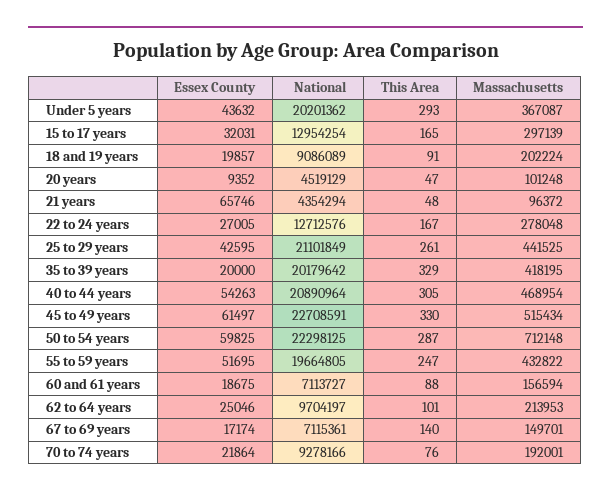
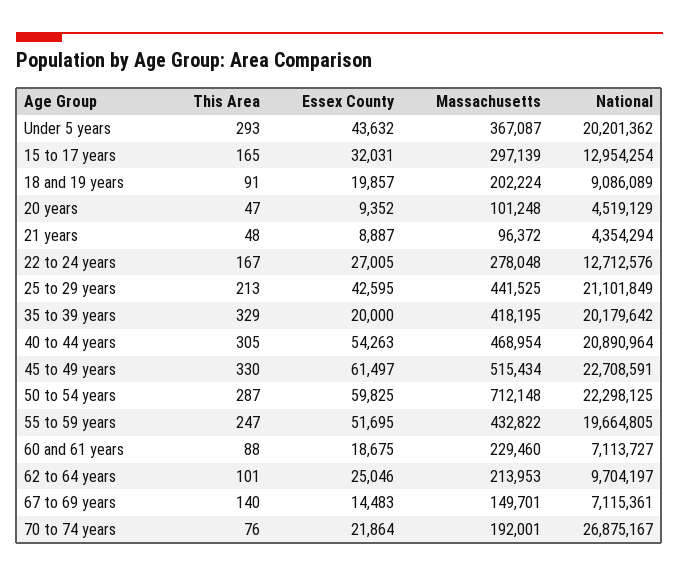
Essex County, 21 years: 65746 -> 8887
This Area, 25 to 29 years: 261 -> 213
Massachusetts, 60 and 61 years: 156594 -> 229460
Essex County, 67 to 69 years: 17174 -> 14483
National, 70 to 74 years: 9278166 -> 26875167

